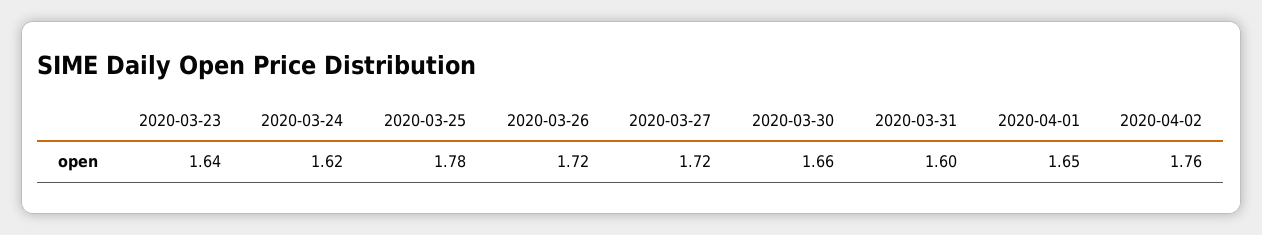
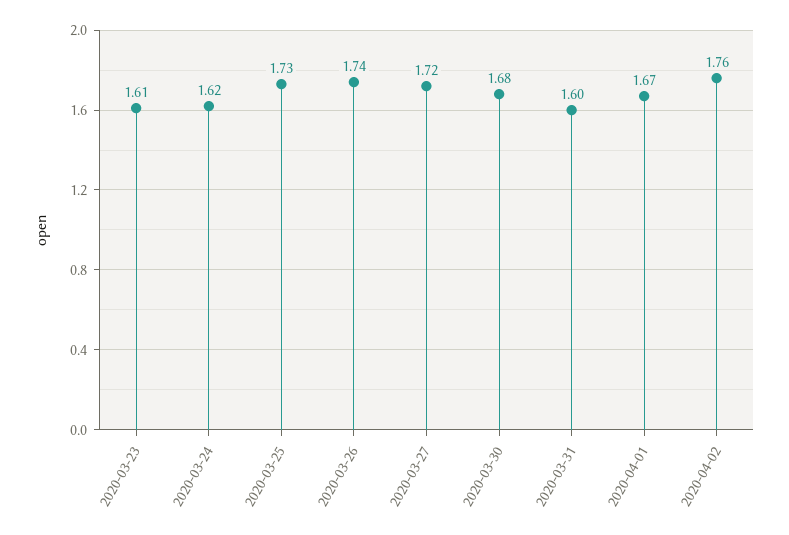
2020-03-23: 1.64 -> 1.61
2020-03-25: 1.78 -> 1.73
2020-03-26: 1.72 -> 1.74
2020-03-30: 1.66 -> 1.68
2020-04-01: 1.65 -> 1.67

